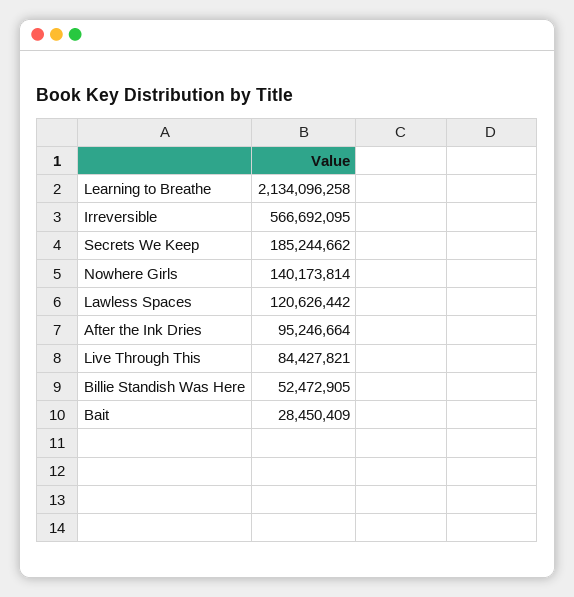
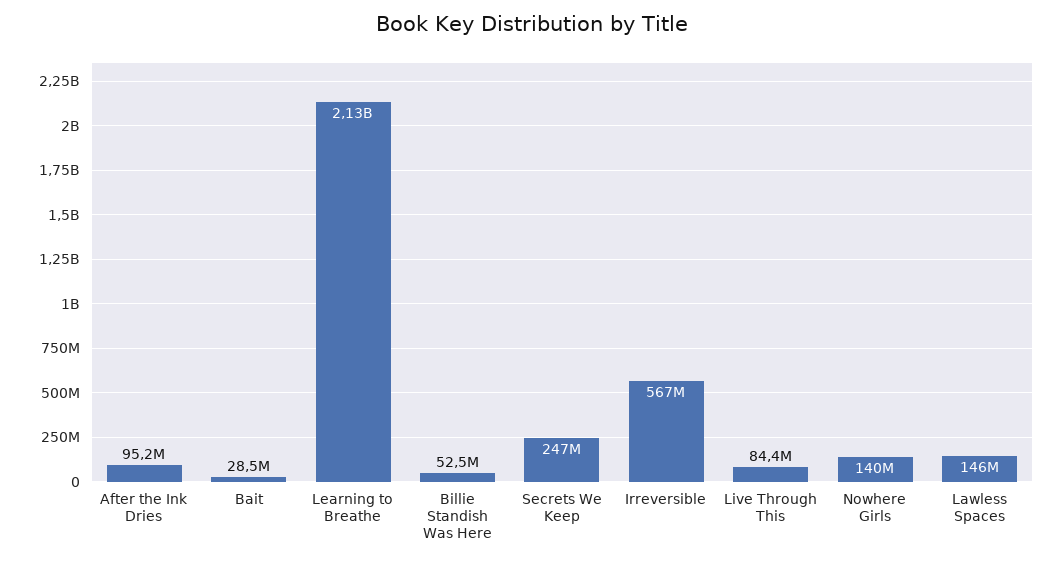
Secrets We Keep: 185244662 -> 247000000
Lawless Spaces: 120626442 -> 146000000

